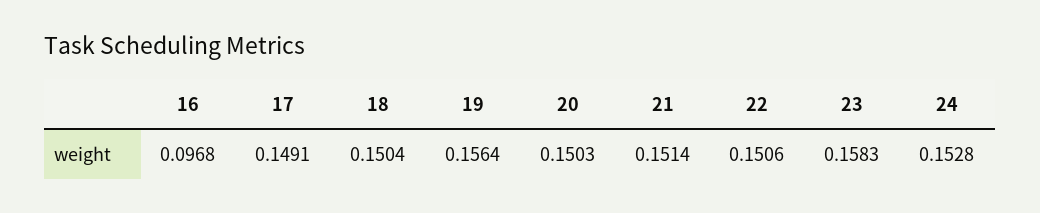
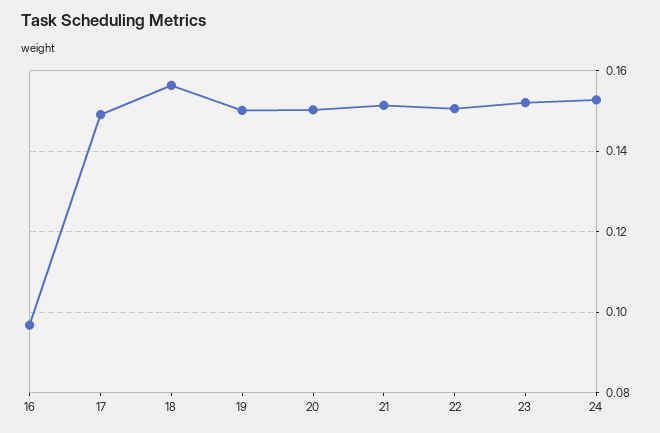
18: 0.1504 -> 0.156
19: 0.1564 -> 0.15
23: 0.1583 -> 0.152

